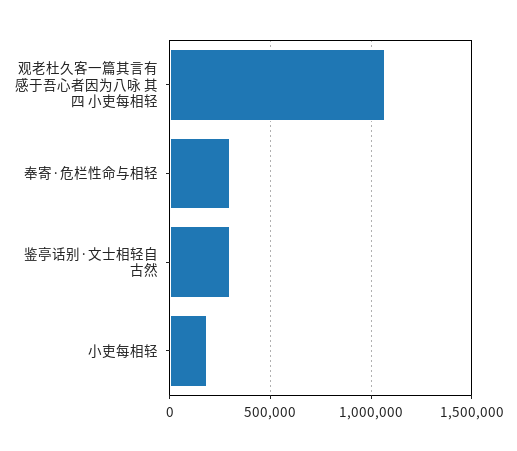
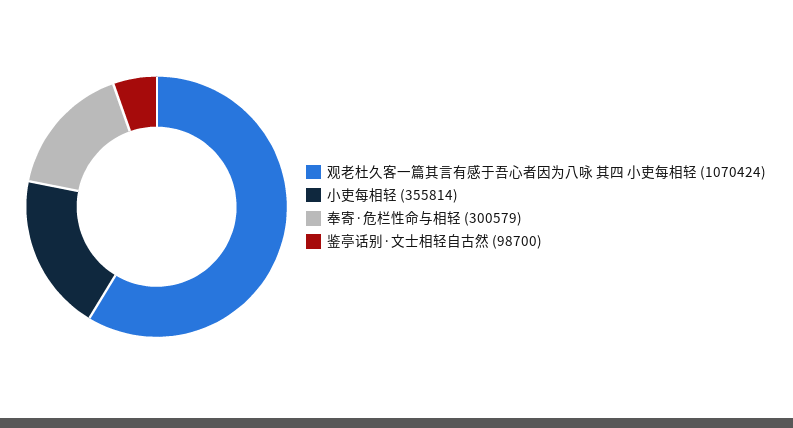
鉴亭话别·文士相轻自古然: 300000 -> 98700
小吏每相轻: 200000 -> 355814

